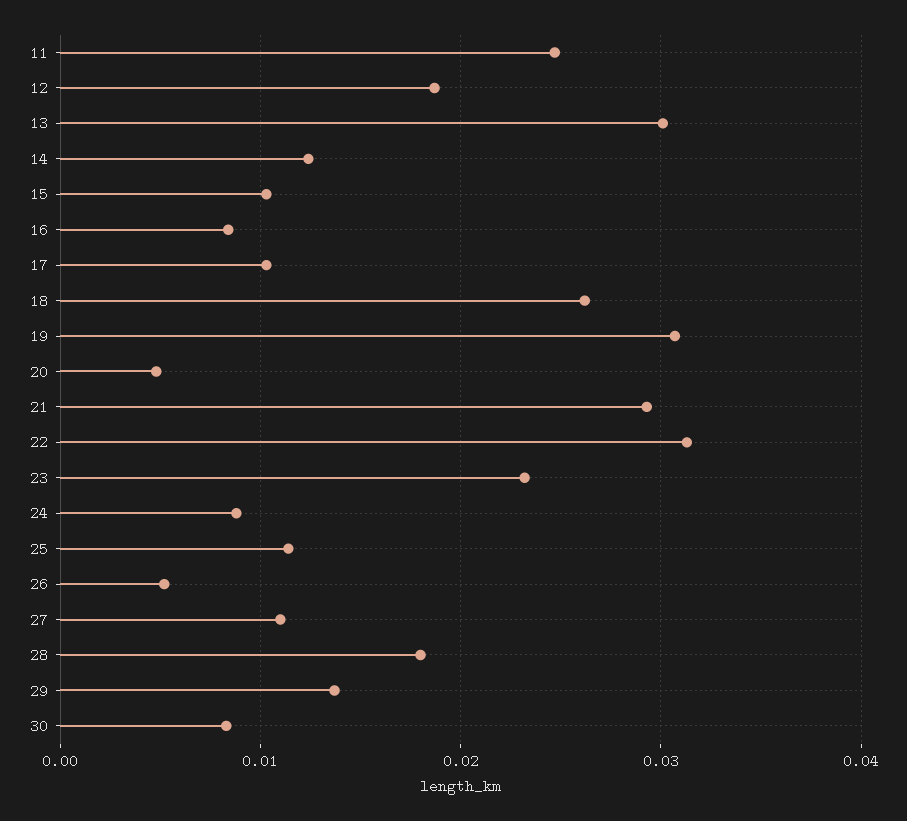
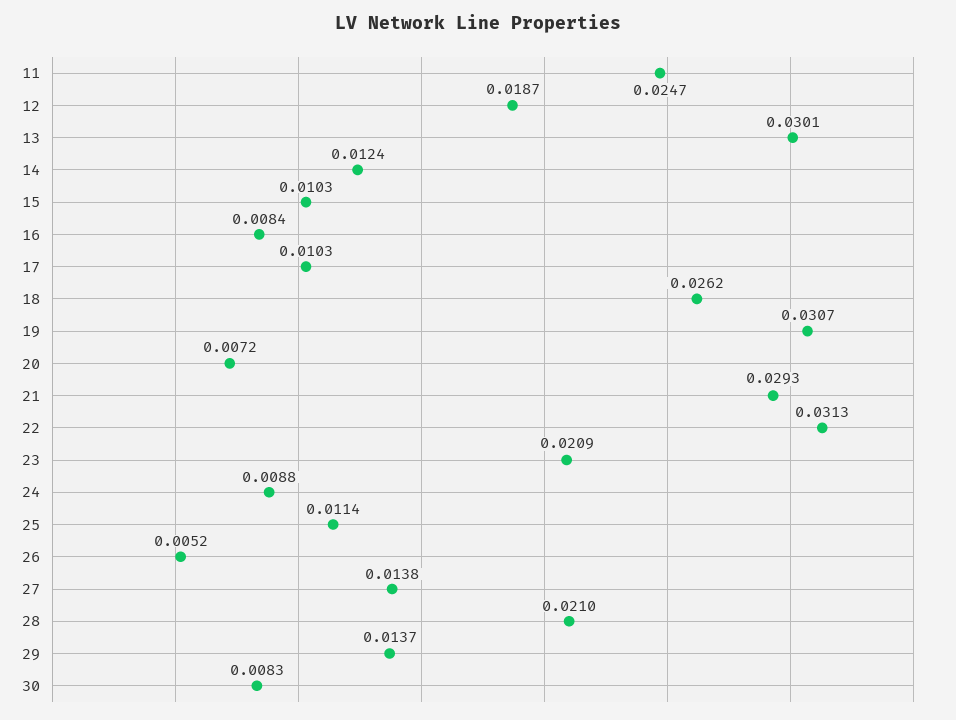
20: 0.005 -> 0.0072
23: 0.023 -> 0.0209
27: 0.011 -> 0.0138
28: 0.018 -> 0.021

